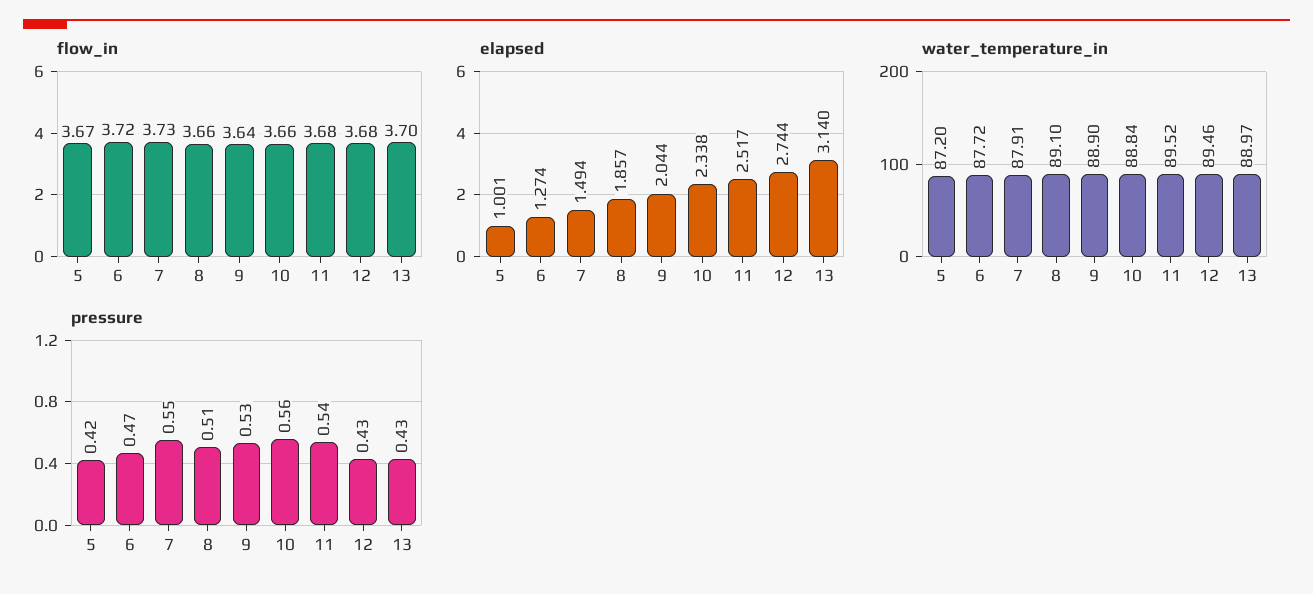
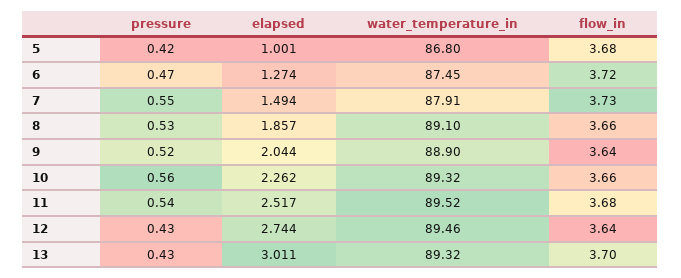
flow_in, 5: 3.67 -> 3.68
flow_in, 12: 3.68 -> 3.64
elapsed, 10: 2.338 -> 2.262
elapsed, 13: 3.14 -> 3.011
water_temperature_in, 5: 87.2 -> 86.8
water_temperature_in, 6: 87.72 -> 87.45
water_temperature_in, 10: 88.84 -> 89.32
water_temperature_in, 13: 88.97 -> 89.32
pressure, 8: 0.51 -> 0.53
pressure, 9: 0.53 -> 0.52

